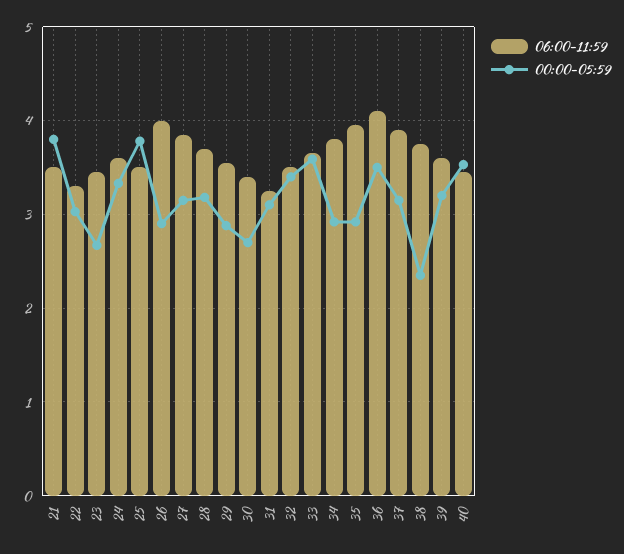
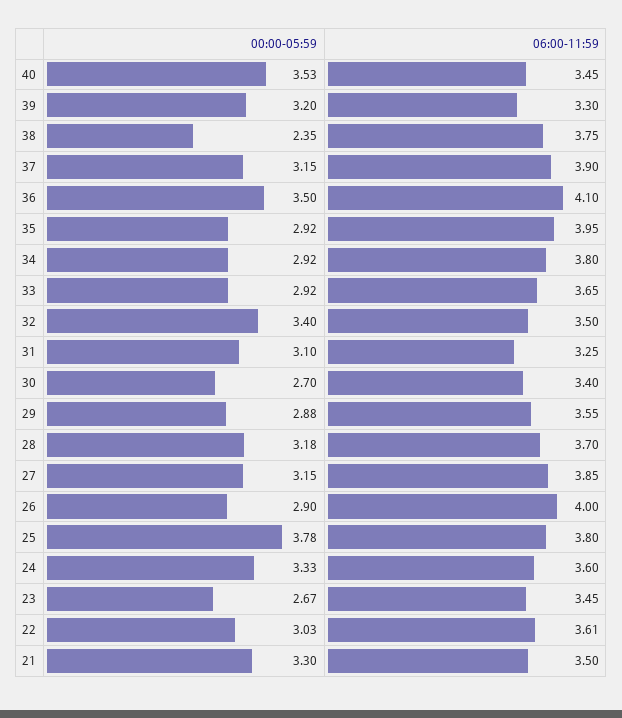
00:00-05:59, 21: 3.8 -> 3.3
06:00-11:59, 22: 3.3 -> 3.61
06:00-11:59, 25: 3.5 -> 3.8
00:00-05:59, 33: 3.6 -> 2.92
06:00-11:59, 39: 3.6 -> 3.3

